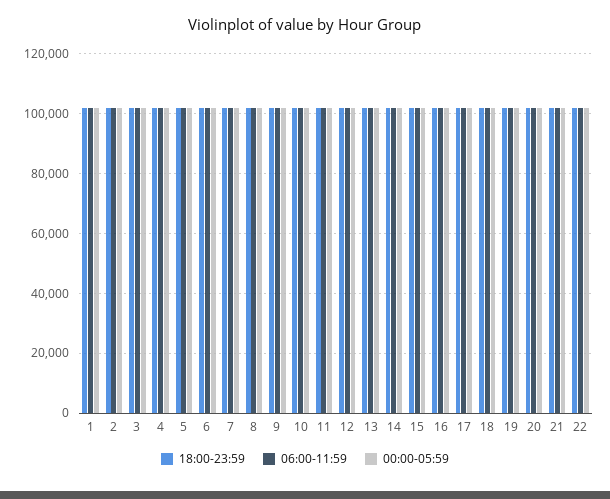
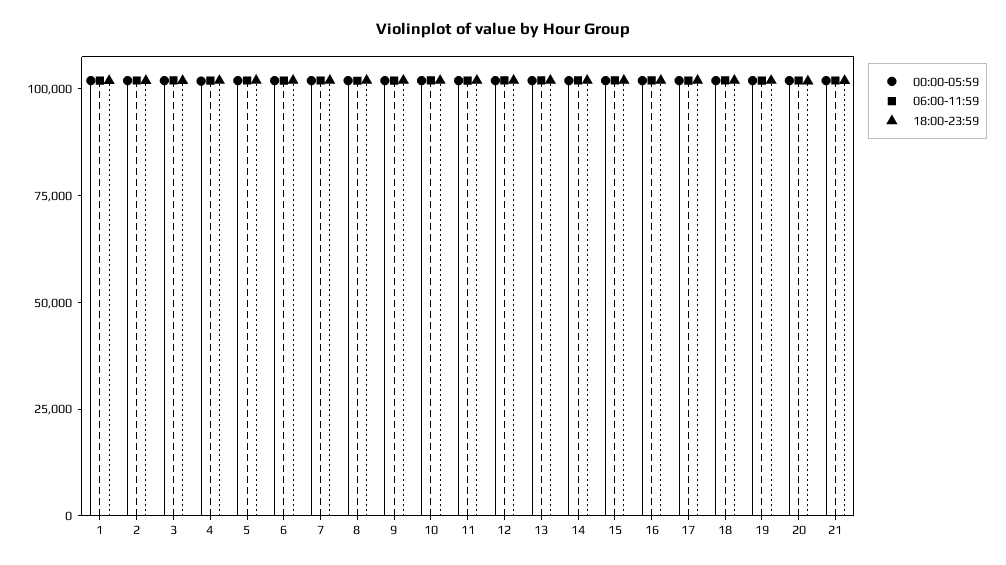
18:00-23:59, 22: 102500 -> none
06:00-11:59, 22: 102500 -> none
00:00-05:59, 22: 102500 -> none

